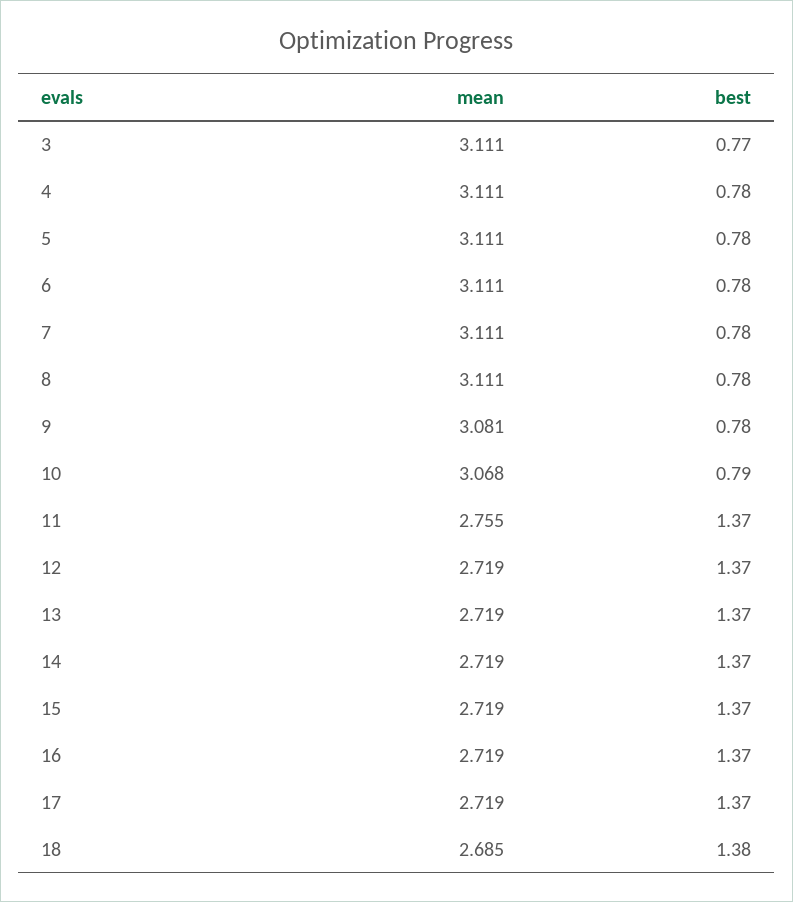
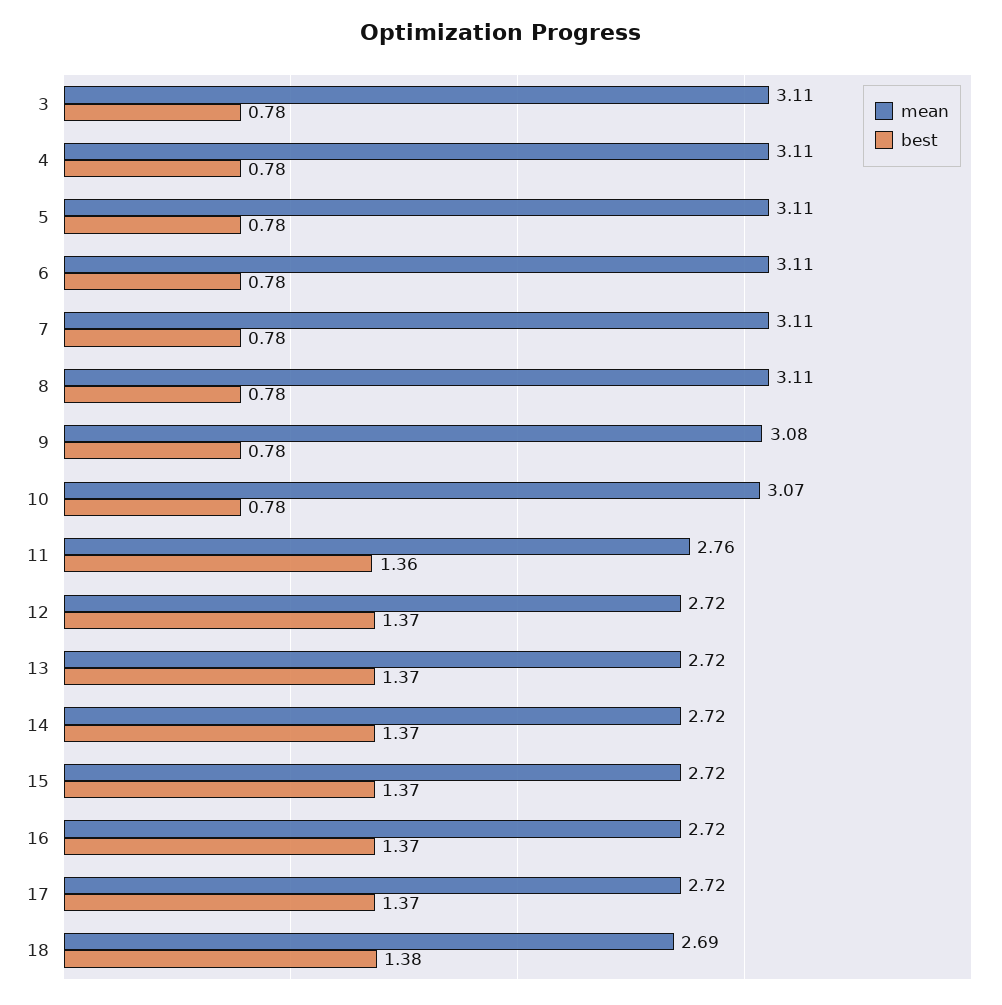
best, 3: 0.77 -> 0.78
best, 10: 0.79 -> 0.78
best, 11: 1.37 -> 1.36

